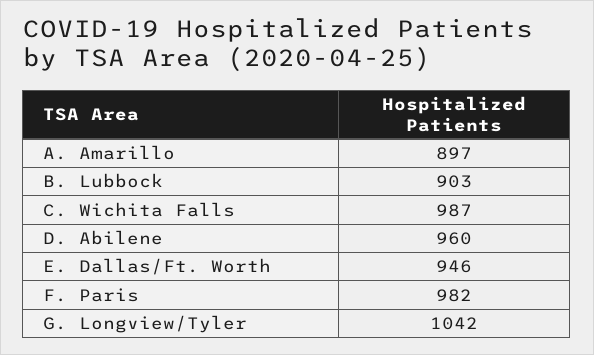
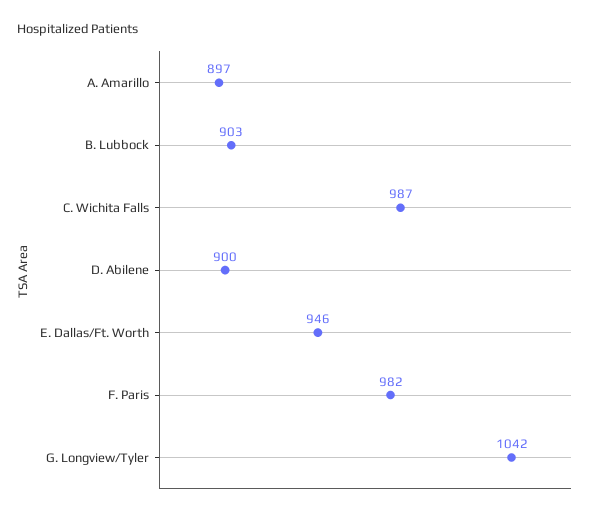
D. Abilene: 960 -> 900

